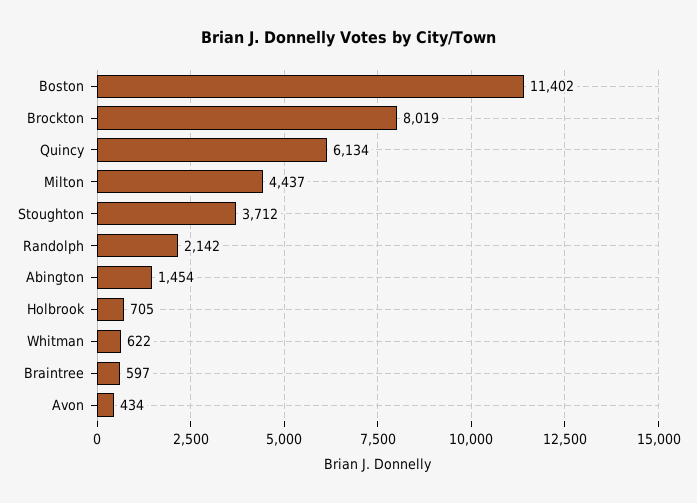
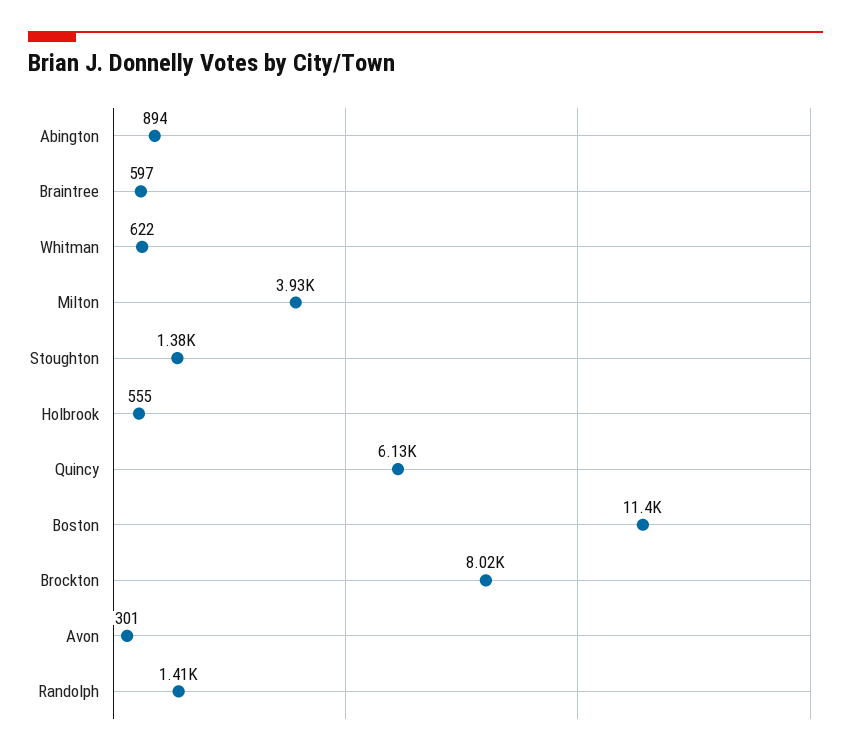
Milton: 4437 -> 3930
Stoughton: 3712 -> 1380
Randolph: 2142 -> 1410
Abington: 1454 -> 894
Holbrook: 705 -> 555
Avon: 434 -> 301

